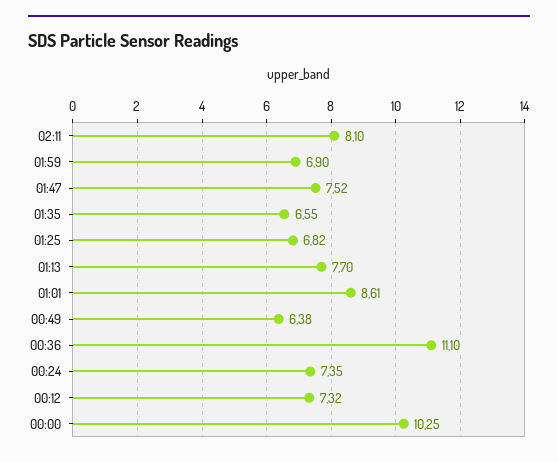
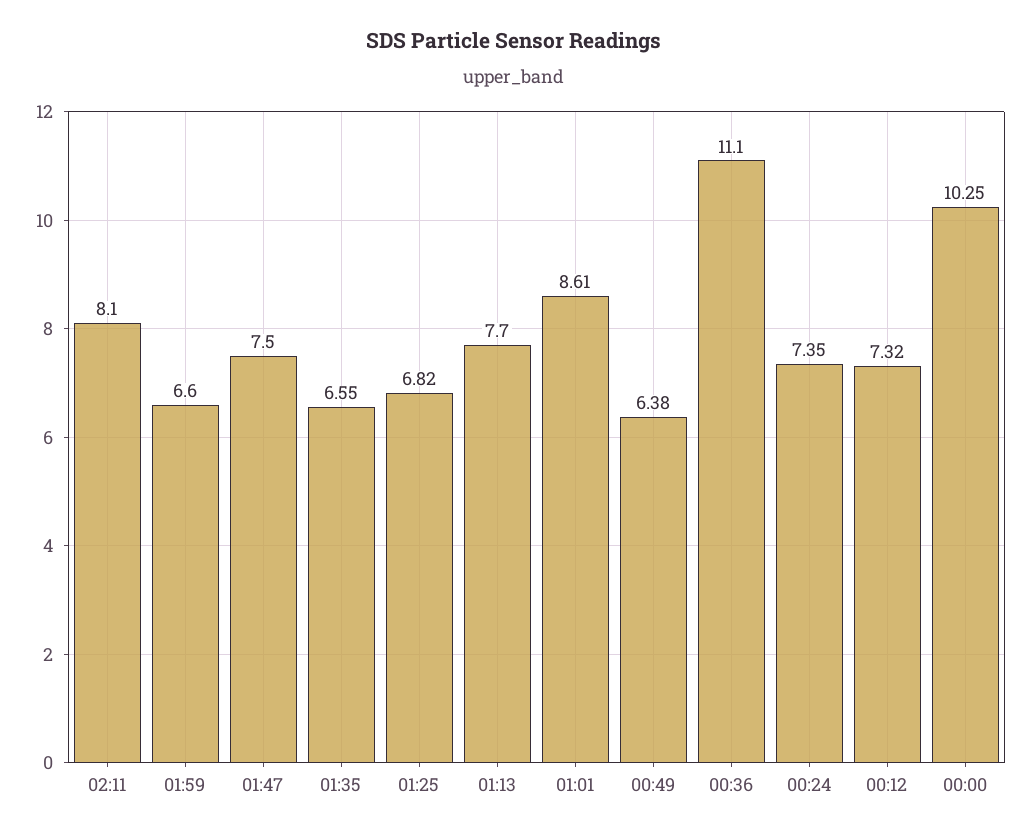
01:59: 6.9 -> 6.6
01:47: 7.52 -> 7.5

